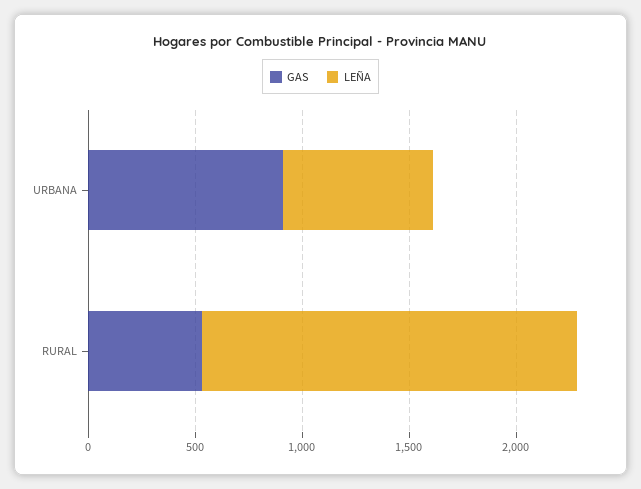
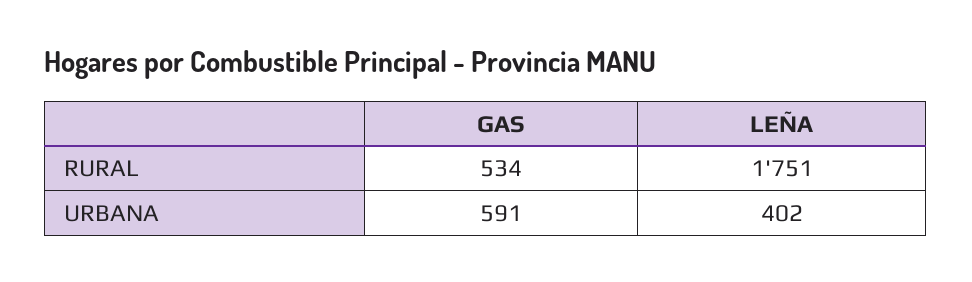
GAS, URBANA: 900 -> 591
LEÑA, URBANA: 700 -> 402

